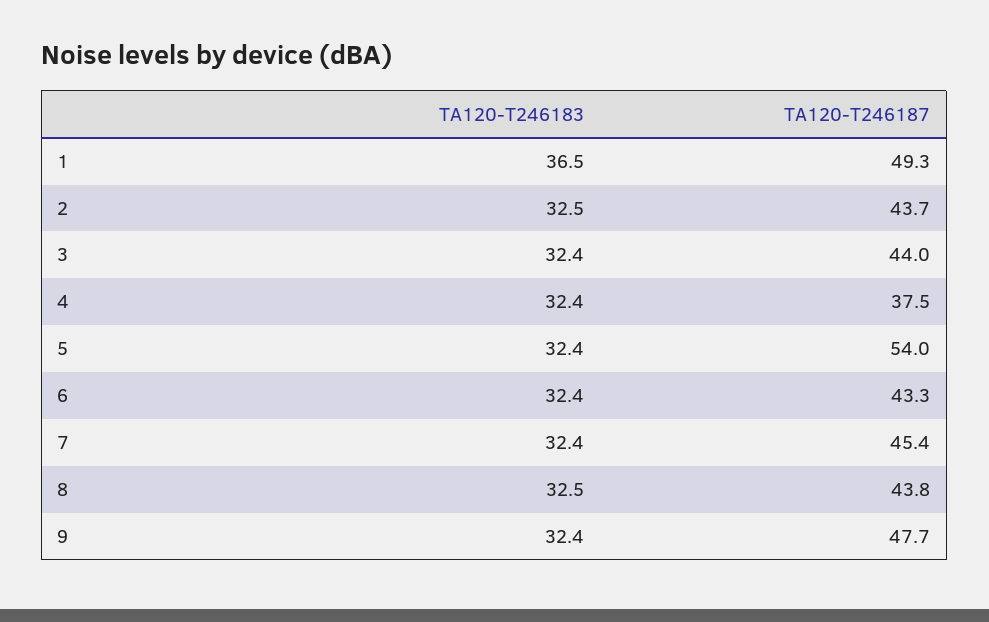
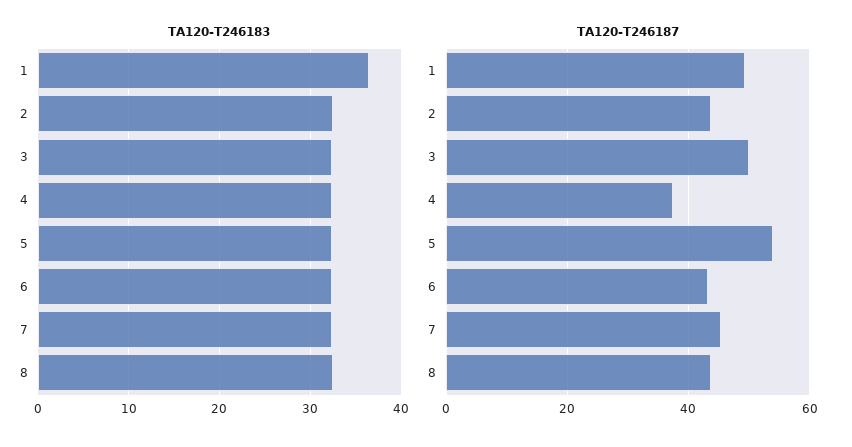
TA120-T246187, 3: 44 -> 50
TA120-T246183, 9: 32.4 -> none
TA120-T246187, 9: 47.7 -> none

